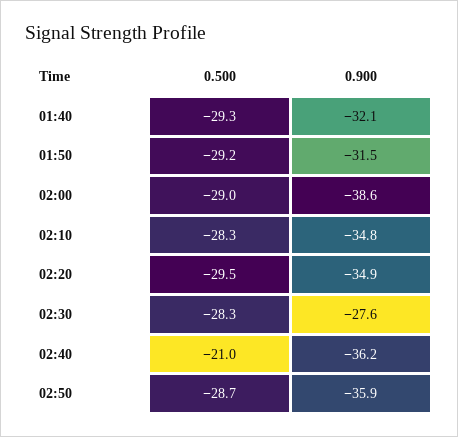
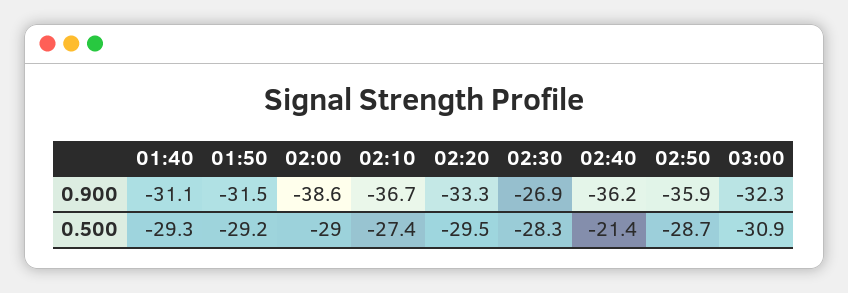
0.900, 01:40: -32.1 -> -31.1
0.500, 02:10: -28.3 -> -27.4
0.900, 02:10: -34.8 -> -36.7
0.900, 02:20: -34.9 -> -33.3
0.900, 02:30: -27.6 -> -26.9
0.500, 02:40: -21 -> -21.4
0.900, 03:00: none -> -32.3
0.500, 03:00: none -> -30.9

